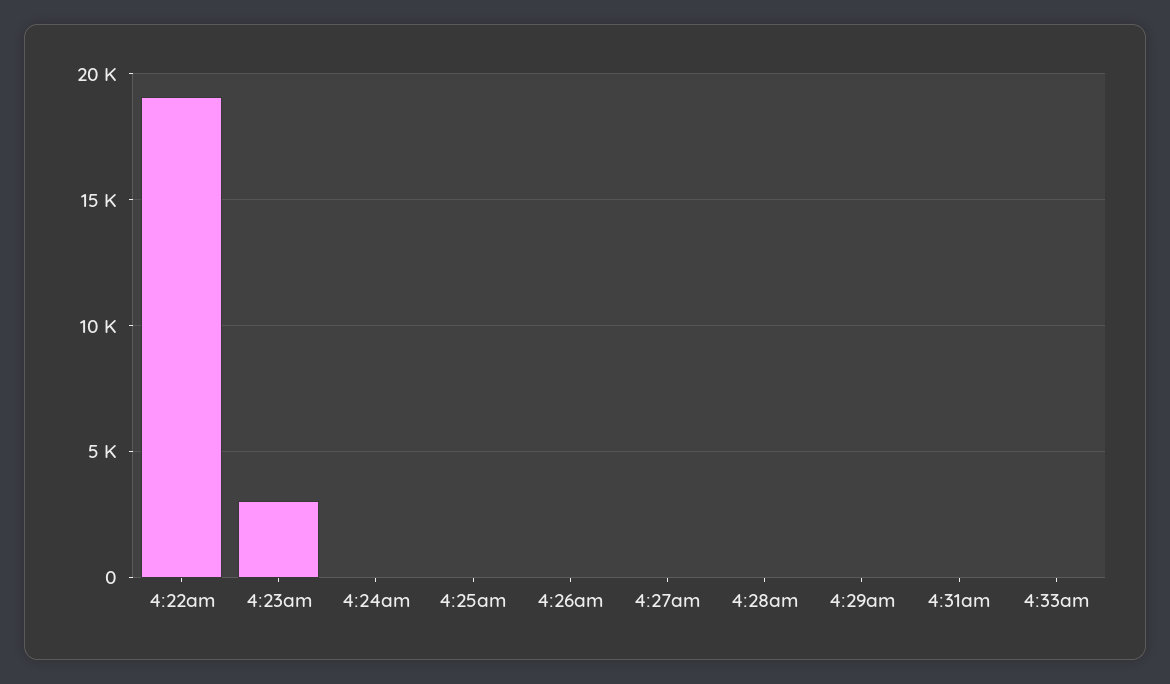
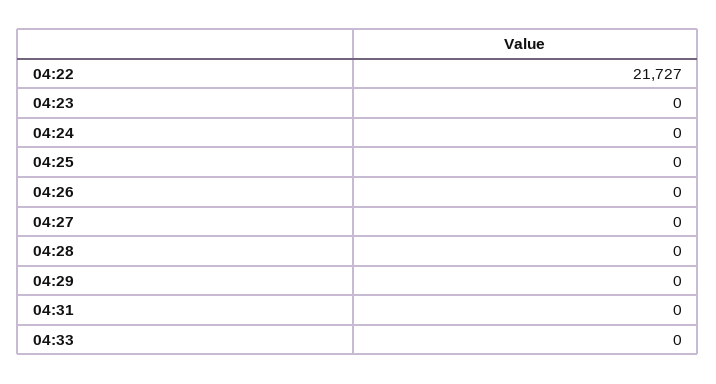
4:22am: 19000 -> 21727
4:23am: 3000 -> 0

